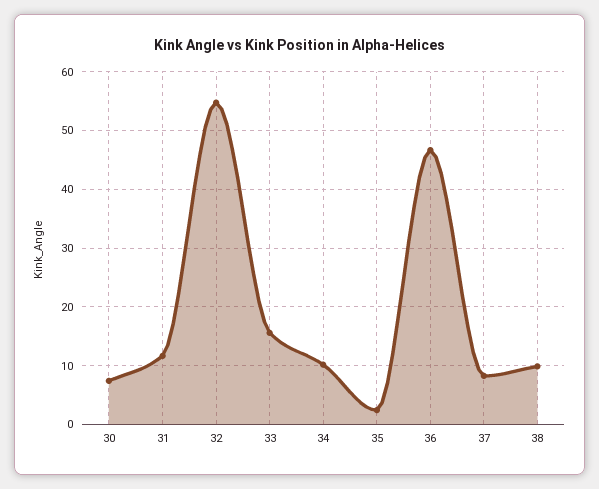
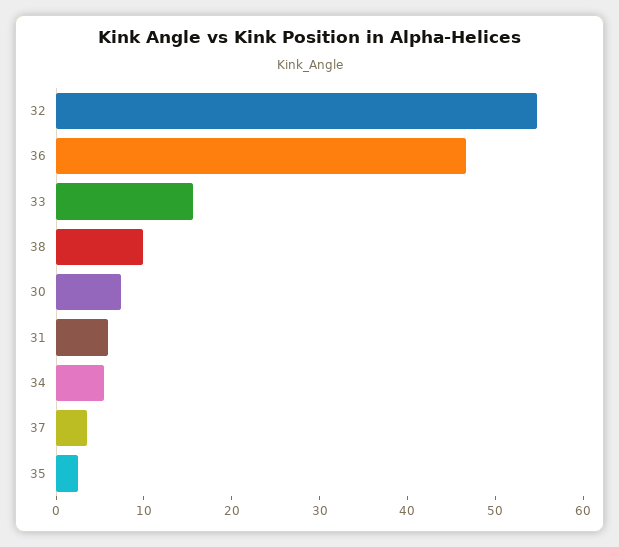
31: 12 -> 6
34: 10 -> 6
37: 8 -> 4

